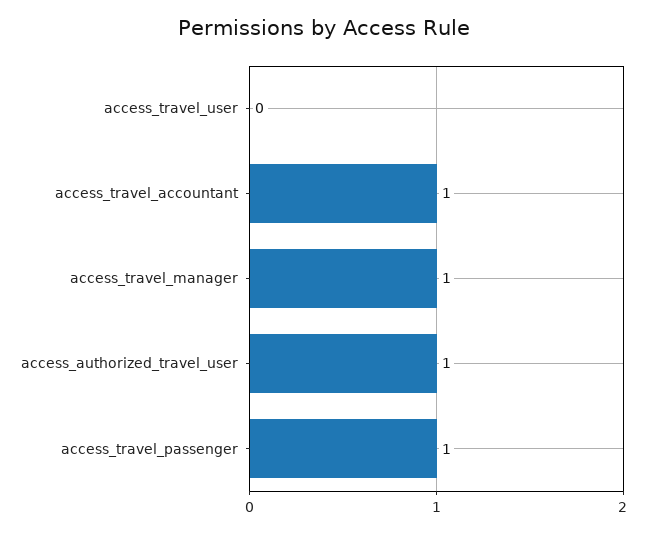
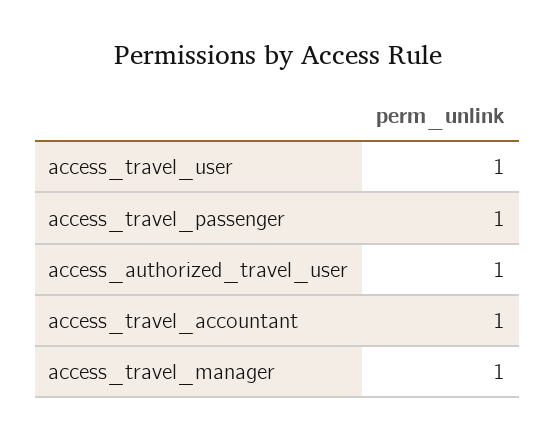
access_travel_user: 0 -> 1

